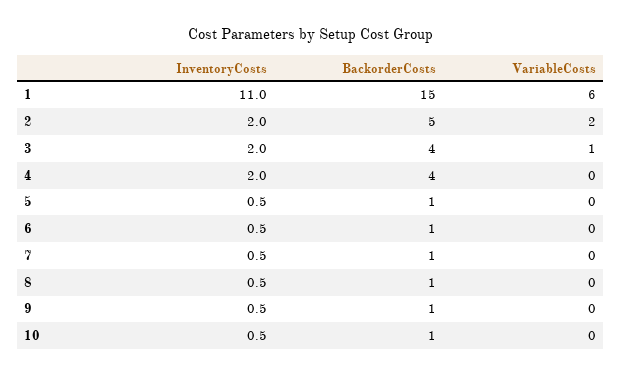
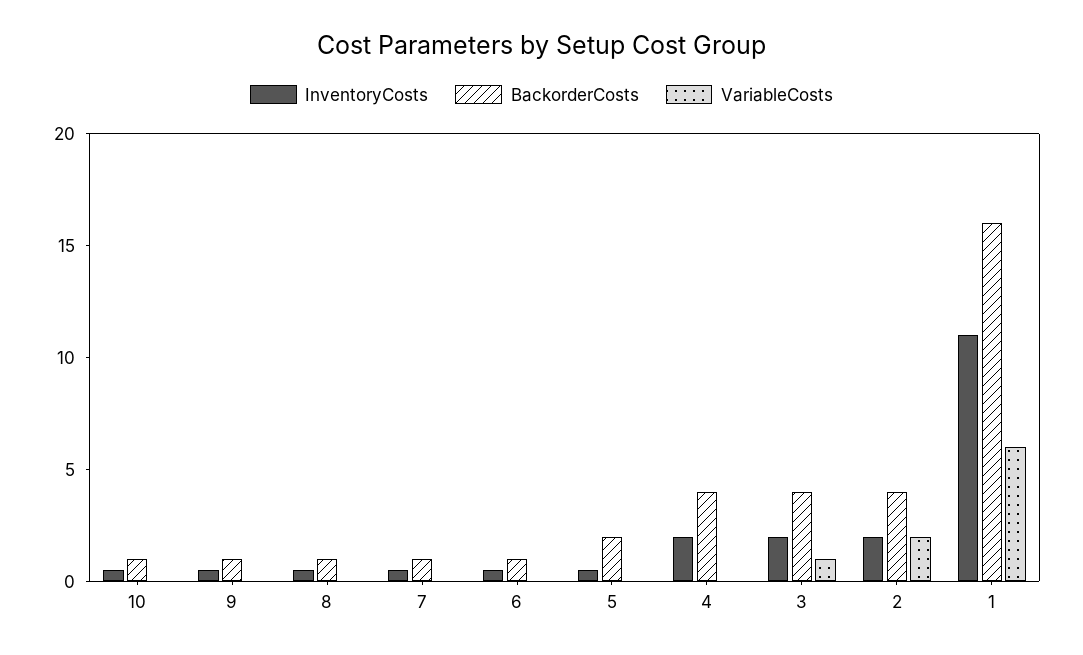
BackorderCosts, 1: 15 -> 16
BackorderCosts, 2: 5 -> 4
BackorderCosts, 5: 1 -> 2

